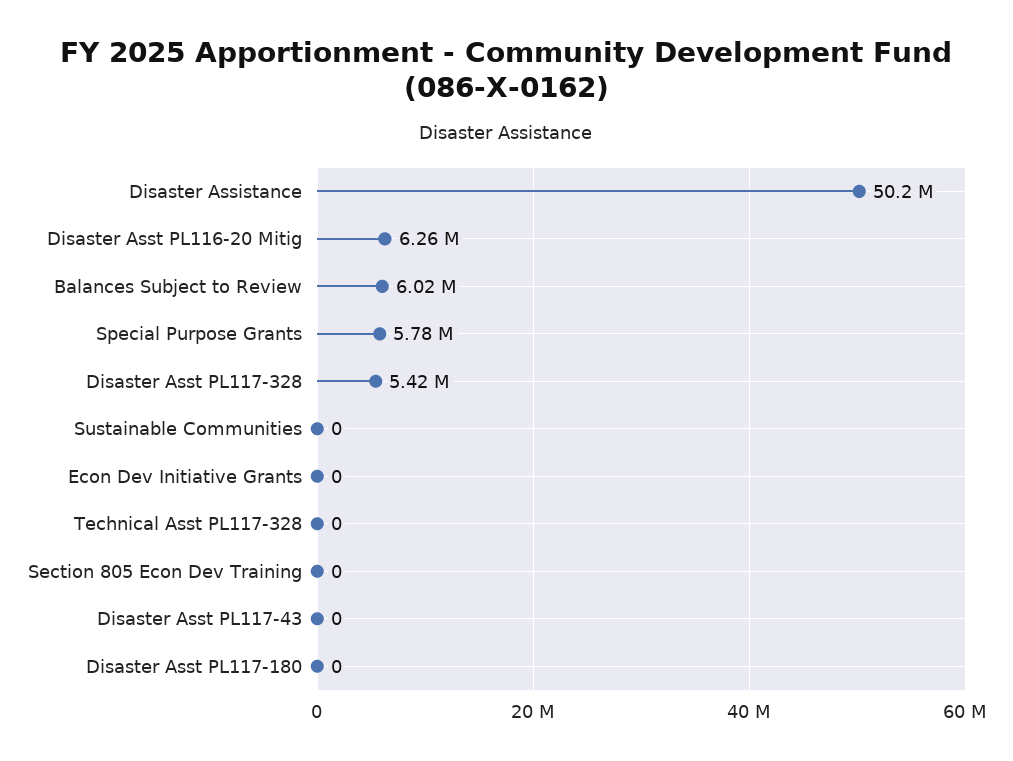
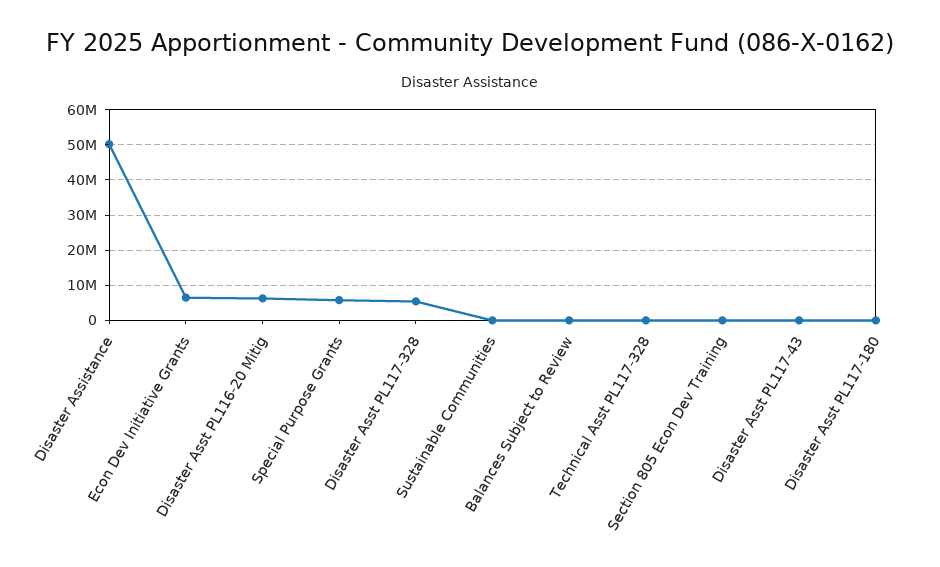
Balances Subject to Review: 6020000 -> 0
Econ Dev Initiative Grants: 0 -> 6000000

